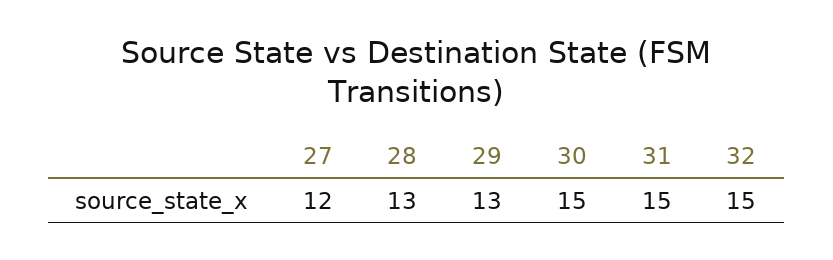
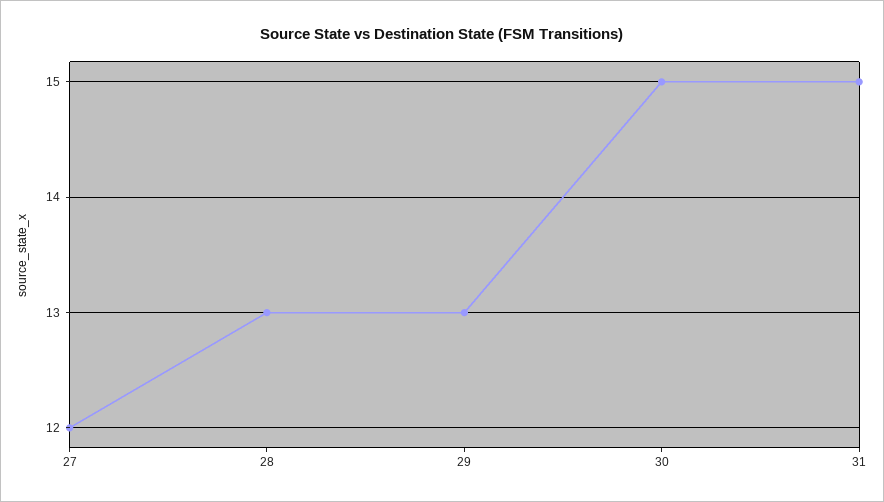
32: 15 -> none

